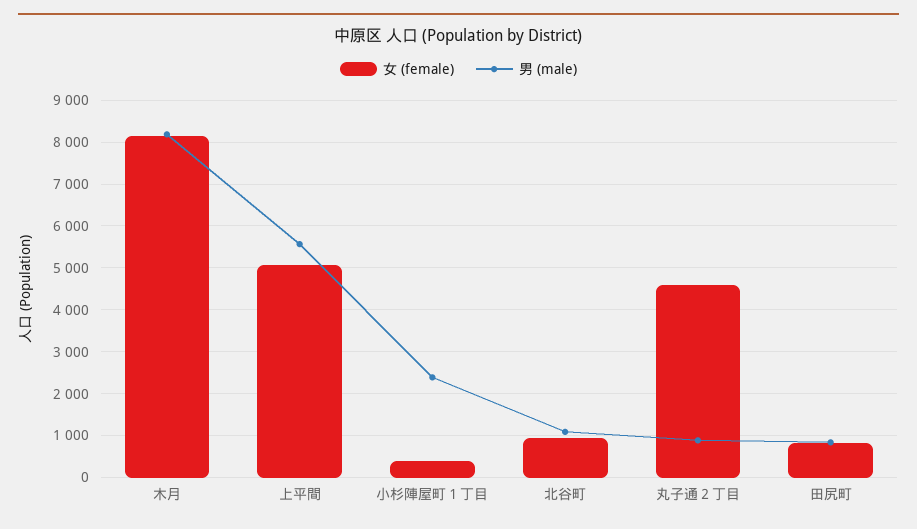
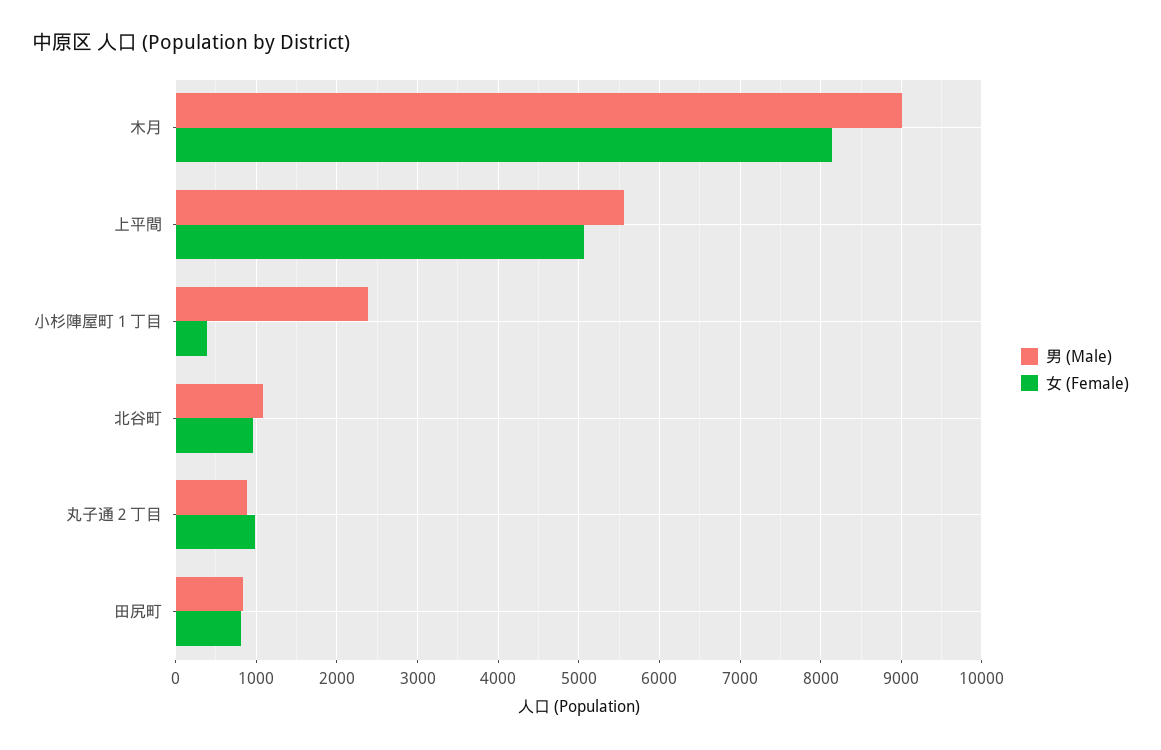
男 (male), 木月: 8200 -> 9000
女 (female), 丸子通２丁目: 4600 -> 1000

